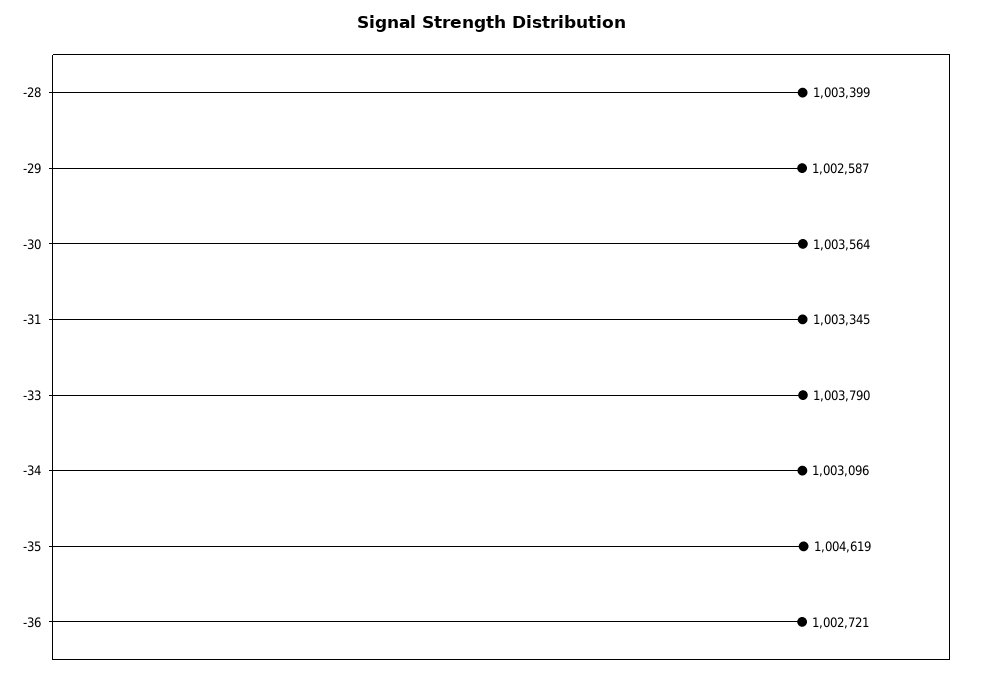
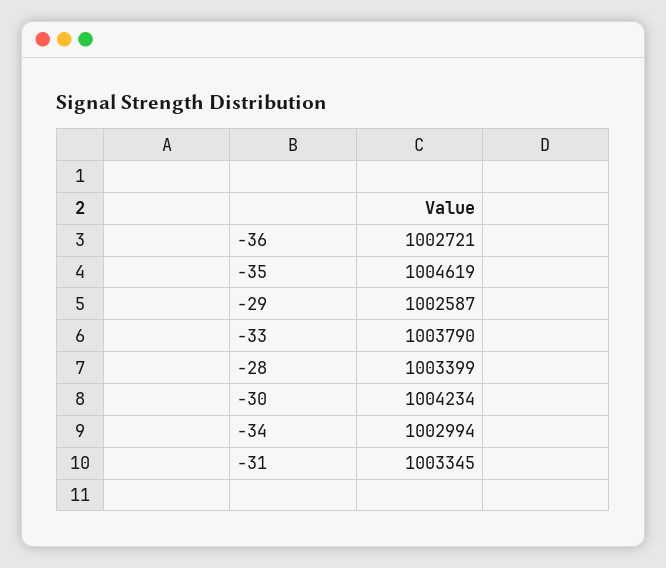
-30: 1003564 -> 1004234
-34: 1003096 -> 1002994

